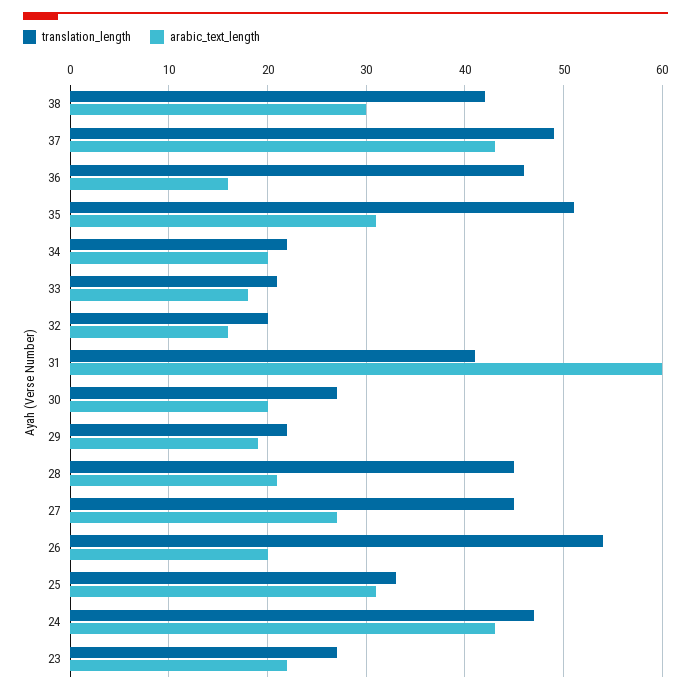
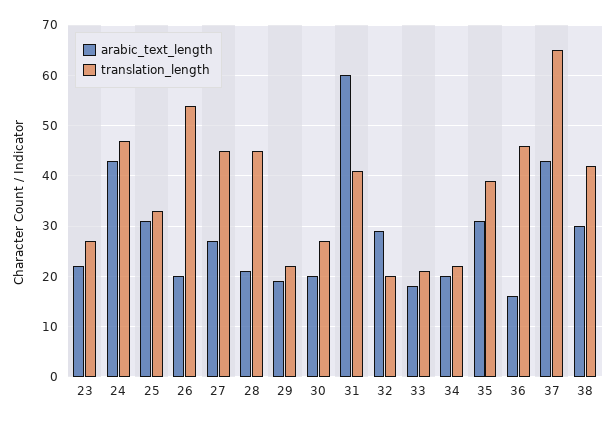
translation_length, 37: 49 -> 65
translation_length, 35: 51 -> 40
arabic_text_length, 32: 16 -> 30

